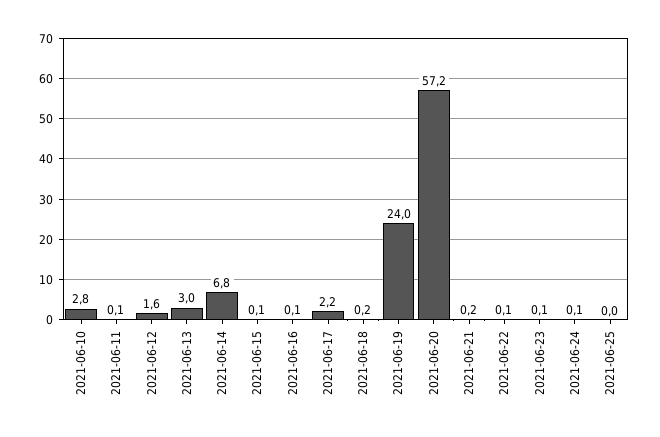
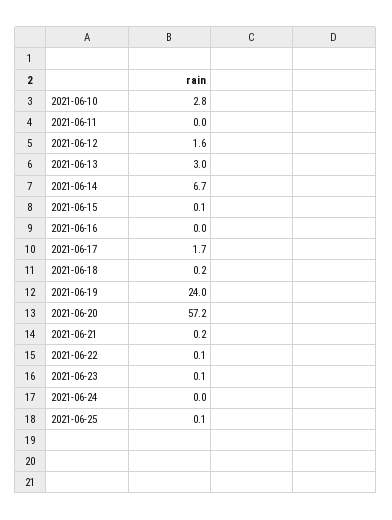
2021-06-11: 0.1 -> 0
2021-06-14: 6.8 -> 6.7
2021-06-16: 0.1 -> 0
2021-06-17: 2.2 -> 1.7
2021-06-24: 0.1 -> 0
2021-06-25: 0 -> 0.1

